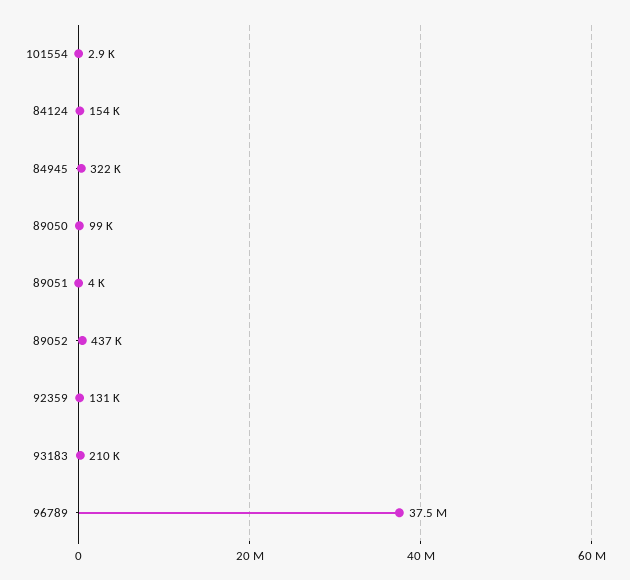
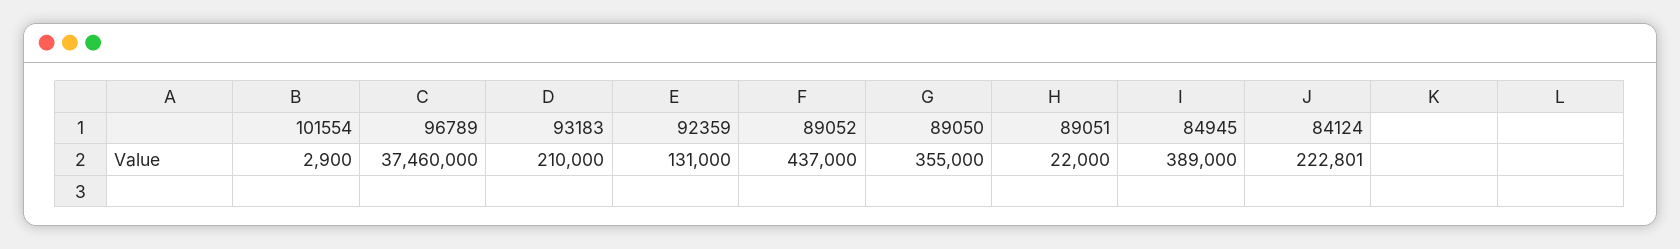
84124: 154000 -> 222801
84945: 322000 -> 389000
89050: 99000 -> 355000
89051: 4000 -> 22000

